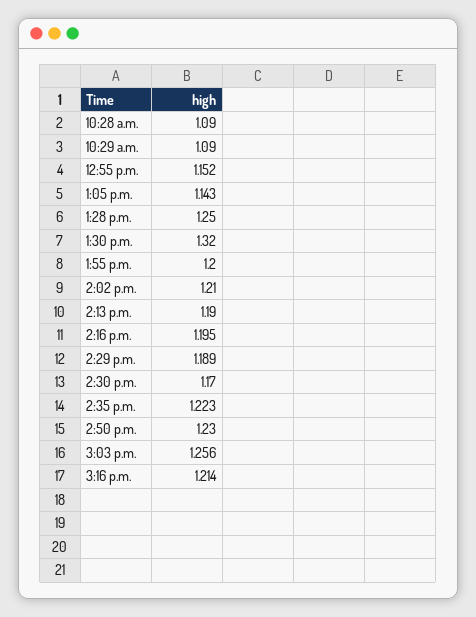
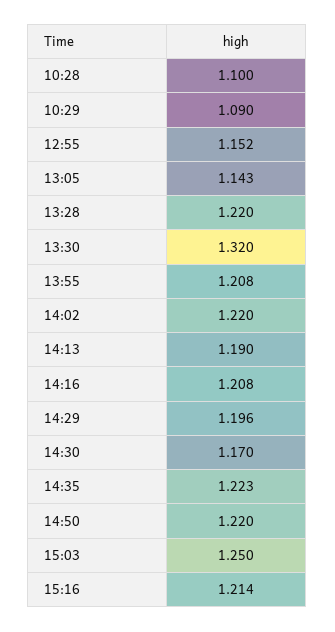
10:28 a.m.: 1.09 -> 1.1
1:28 p.m.: 1.25 -> 1.22
1:55 p.m.: 1.2 -> 1.208
2:02 p.m.: 1.21 -> 1.22
2:16 p.m.: 1.195 -> 1.208
2:29 p.m.: 1.189 -> 1.196
2:50 p.m.: 1.23 -> 1.22
3:03 p.m.: 1.256 -> 1.25

